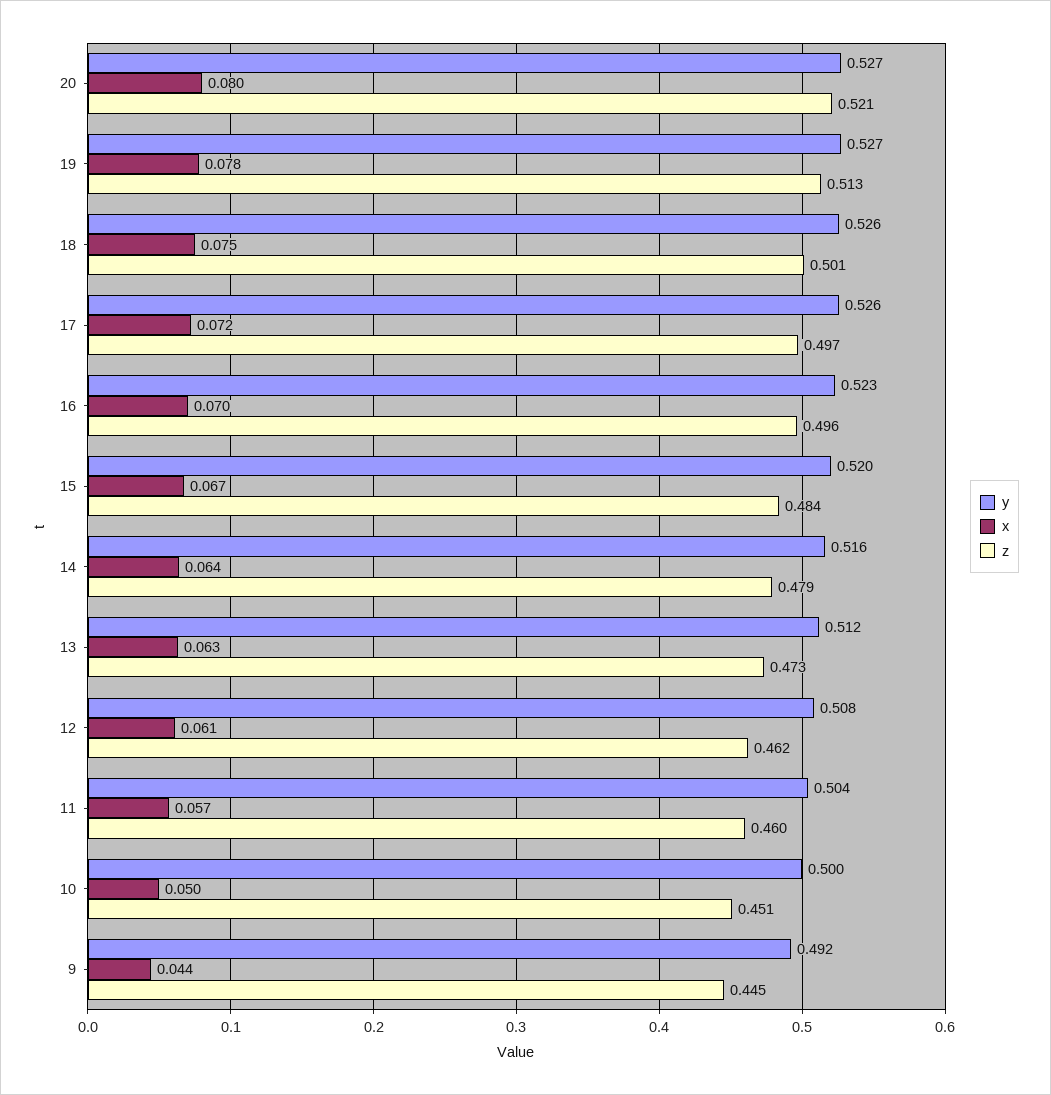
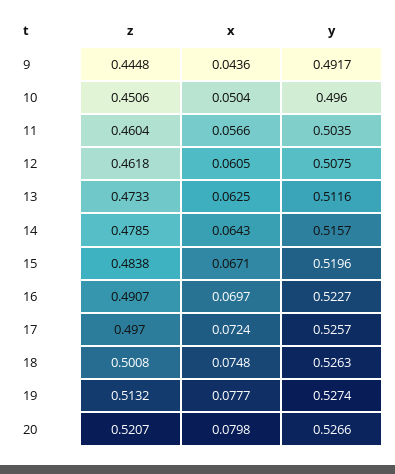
z, 16: 0.496 -> 0.4907
y, 10: 0.5 -> 0.496

